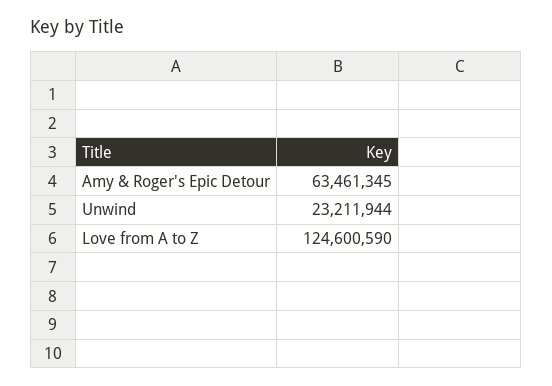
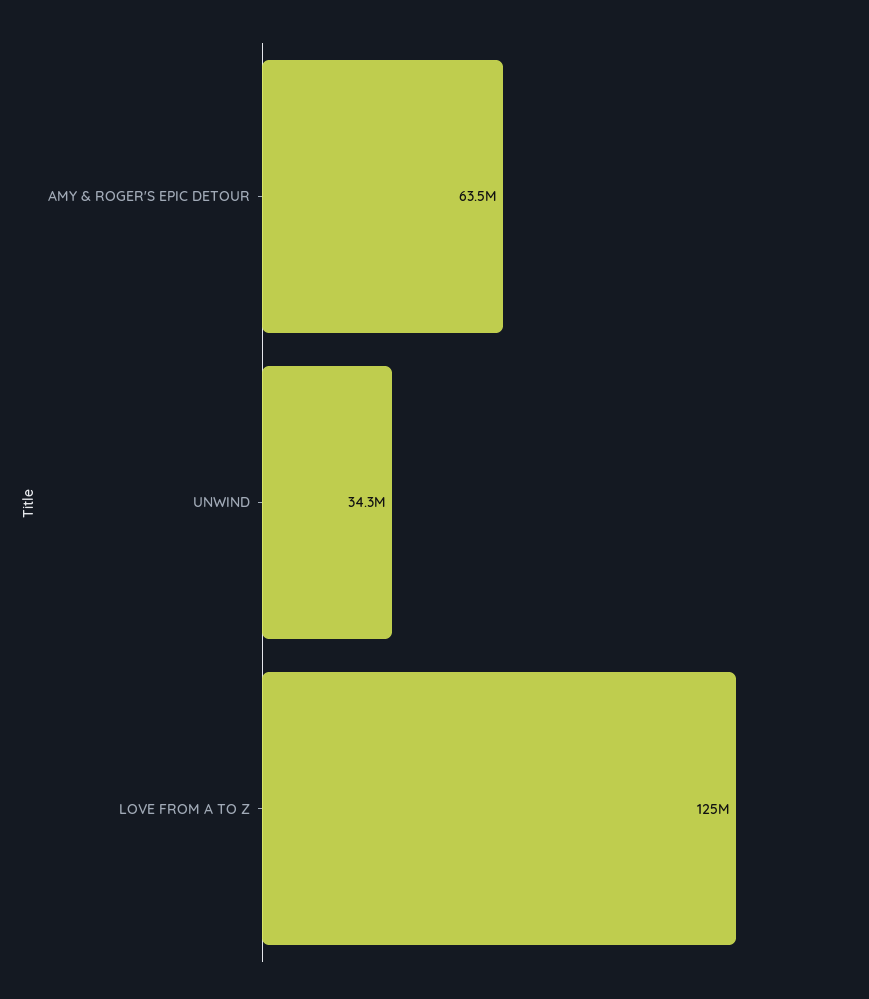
Unwind: 23211944 -> 34300000

